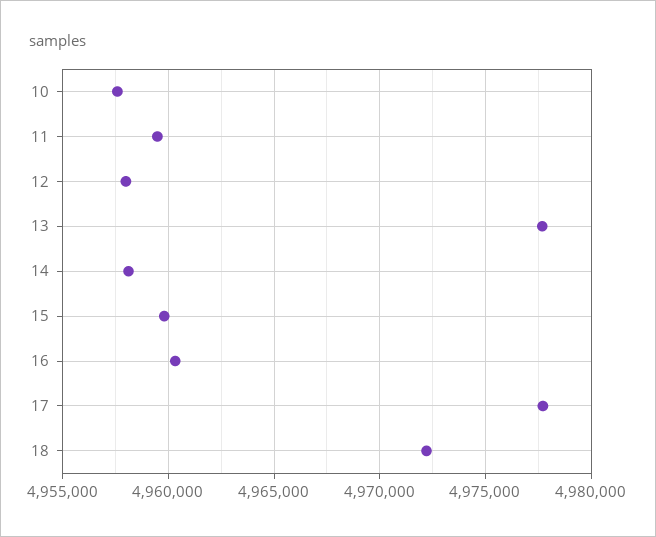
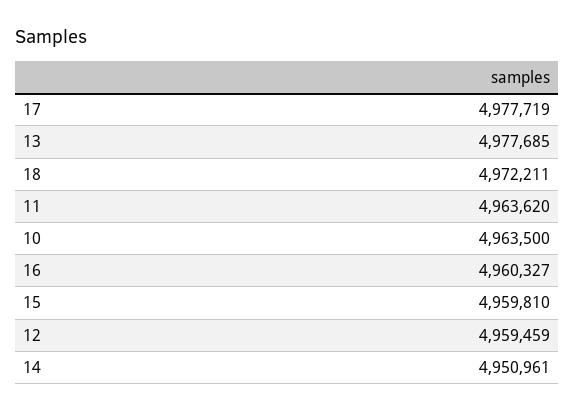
10: 4957500 -> 4963500
11: 4959500 -> 4963620
12: 4958000 -> 4959459
14: 4958000 -> 4950961

